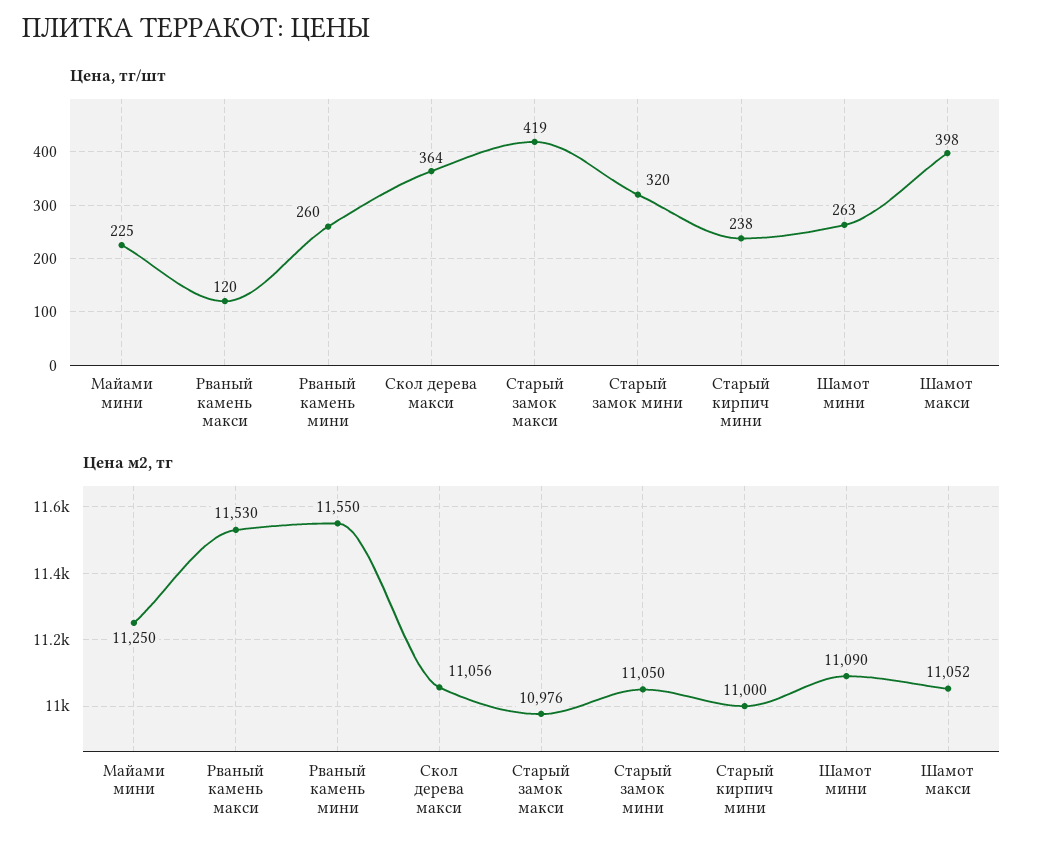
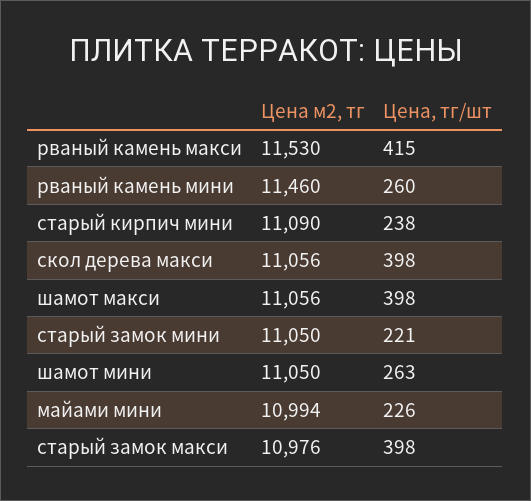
Цена, тг/шт, Майами мини: 225 -> 226
Цена, тг/шт, Рваный камень макси: 120 -> 415
Цена, тг/шт, Скол дерева макси: 364 -> 398
Цена, тг/шт, Старый замок макси: 419 -> 398
Цена, тг/шт, Старый замок мини: 320 -> 221
Цена м2, тг, Майами мини: 11250 -> 10994
Цена м2, тг, Рваный камень мини: 11550 -> 11460
Цена м2, тг, Старый кирпич мини: 11000 -> 11090
Цена м2, тг, Шамот мини: 11090 -> 11050
Цена м2, тг, Шамот макси: 11052 -> 11056

